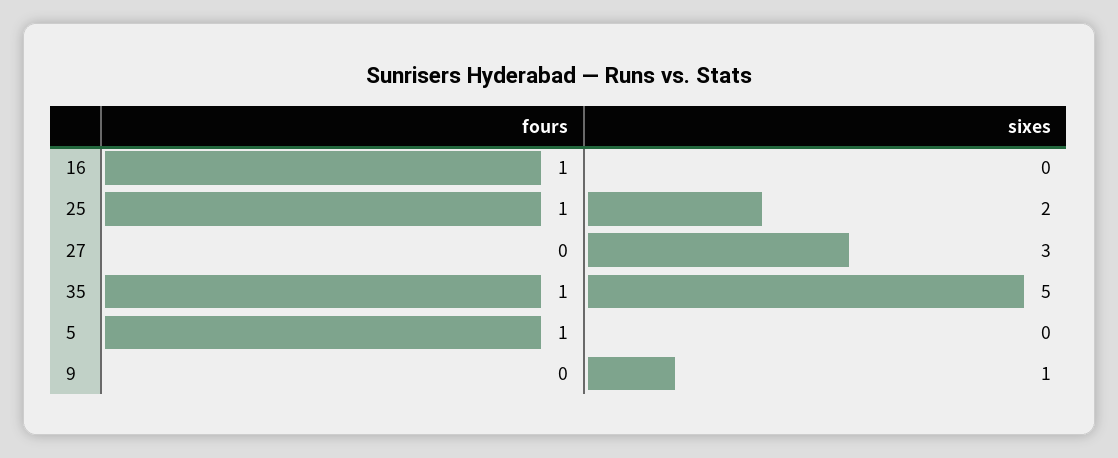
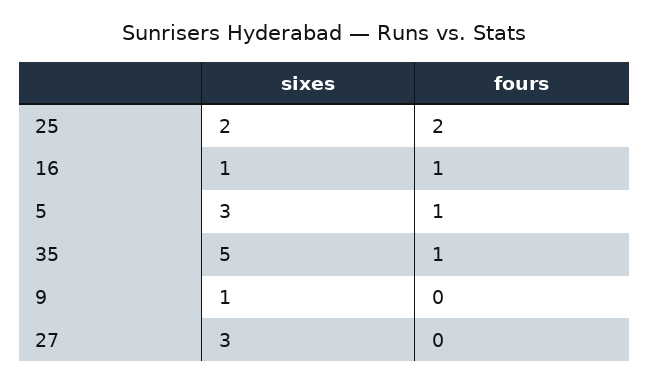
sixes, 16: 0 -> 1
fours, 25: 1 -> 2
sixes, 5: 0 -> 3

